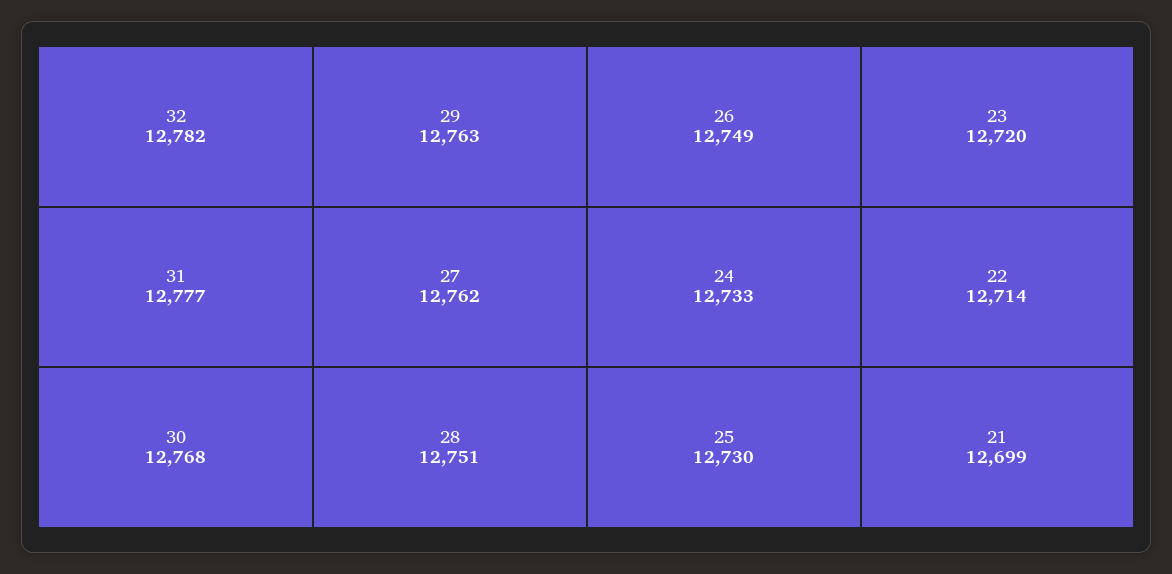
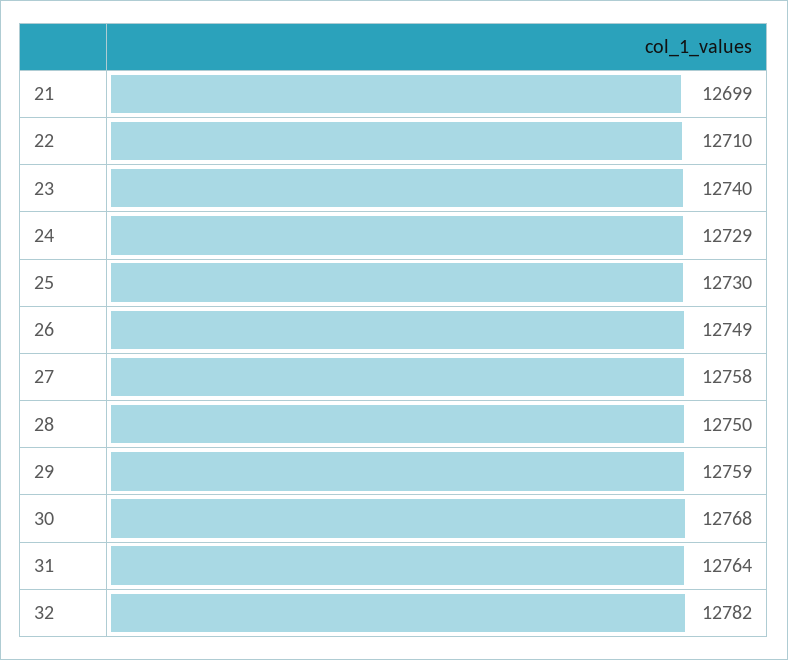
31: 12777 -> 12764
29: 12763 -> 12759
27: 12762 -> 12758
28: 12751 -> 12750
24: 12733 -> 12729
23: 12720 -> 12740
22: 12714 -> 12710

